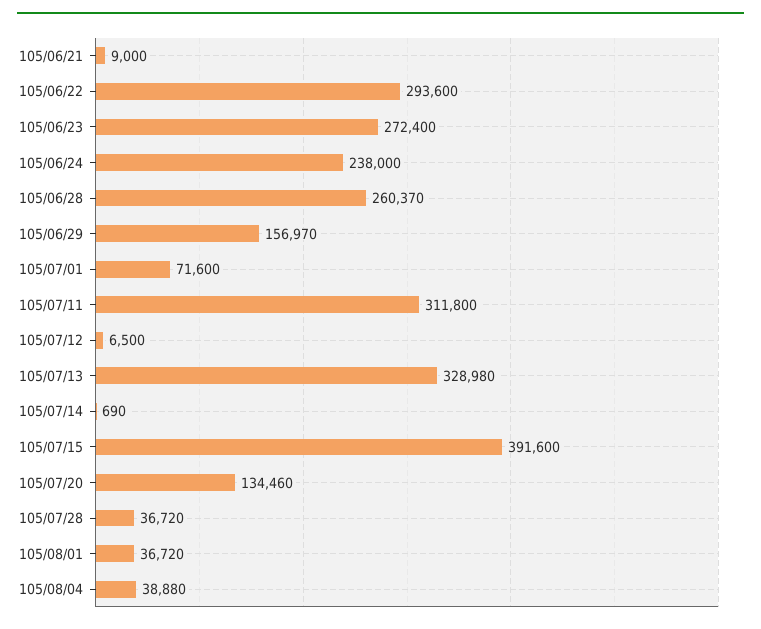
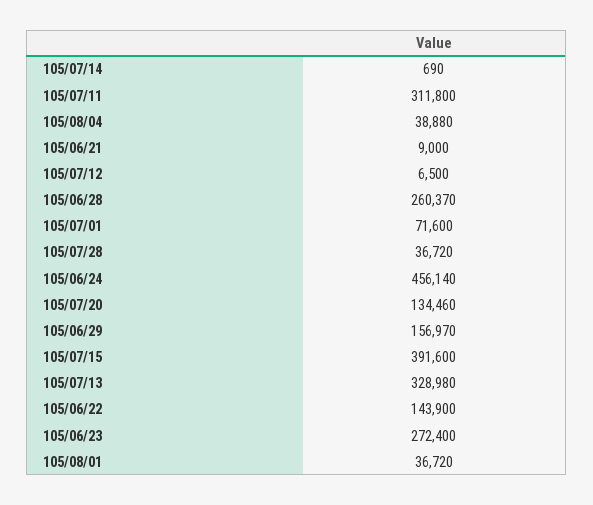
105/06/22: 293600 -> 143900
105/06/24: 238000 -> 456140

